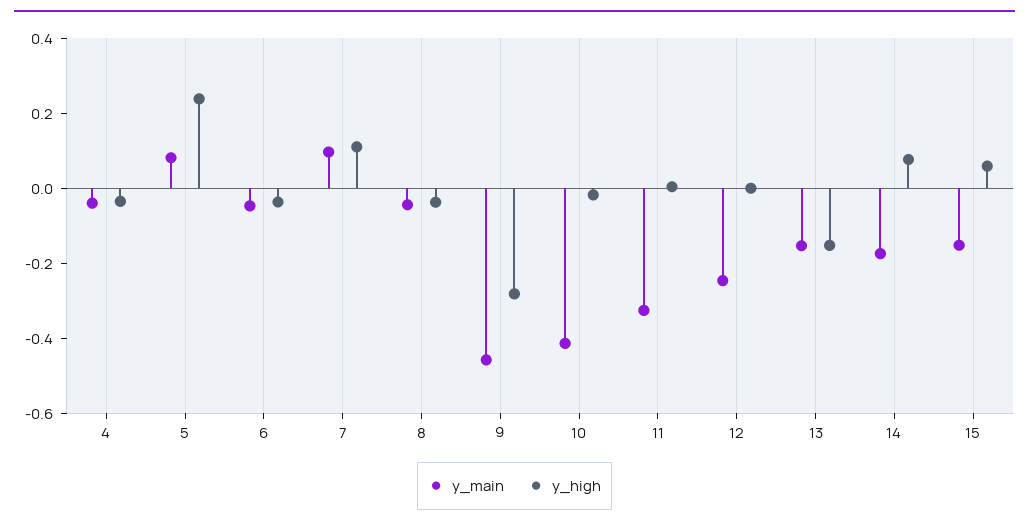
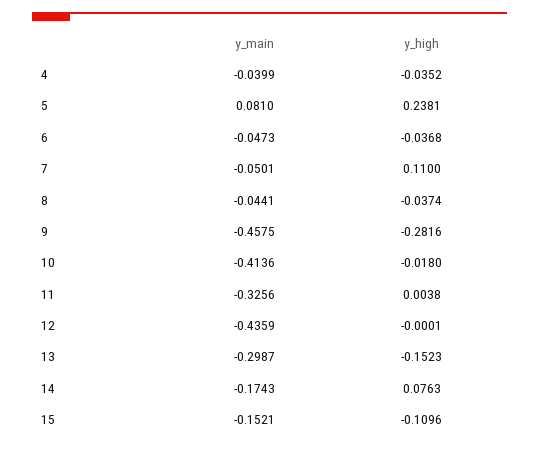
y_main, 7: 0.1 -> -0.0501
y_main, 12: -0.25 -> -0.4359
y_main, 13: -0.15 -> -0.2987
y_high, 15: 0.05 -> -0.1096

